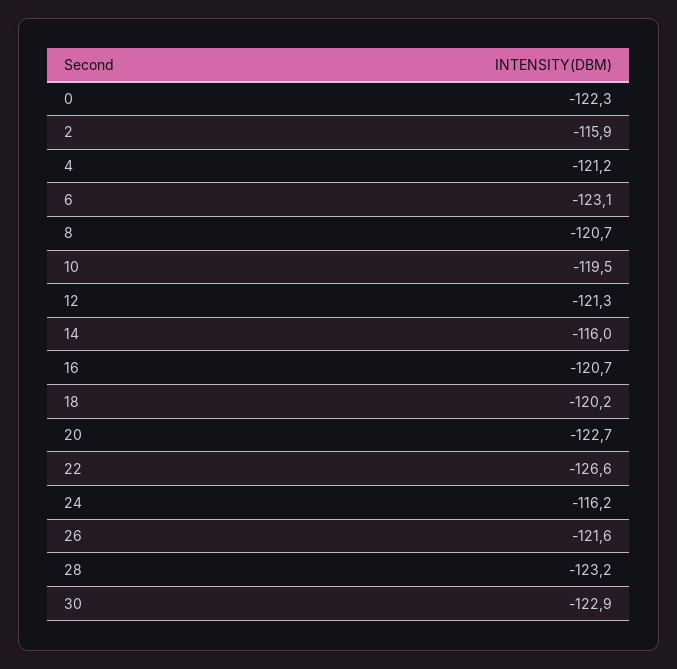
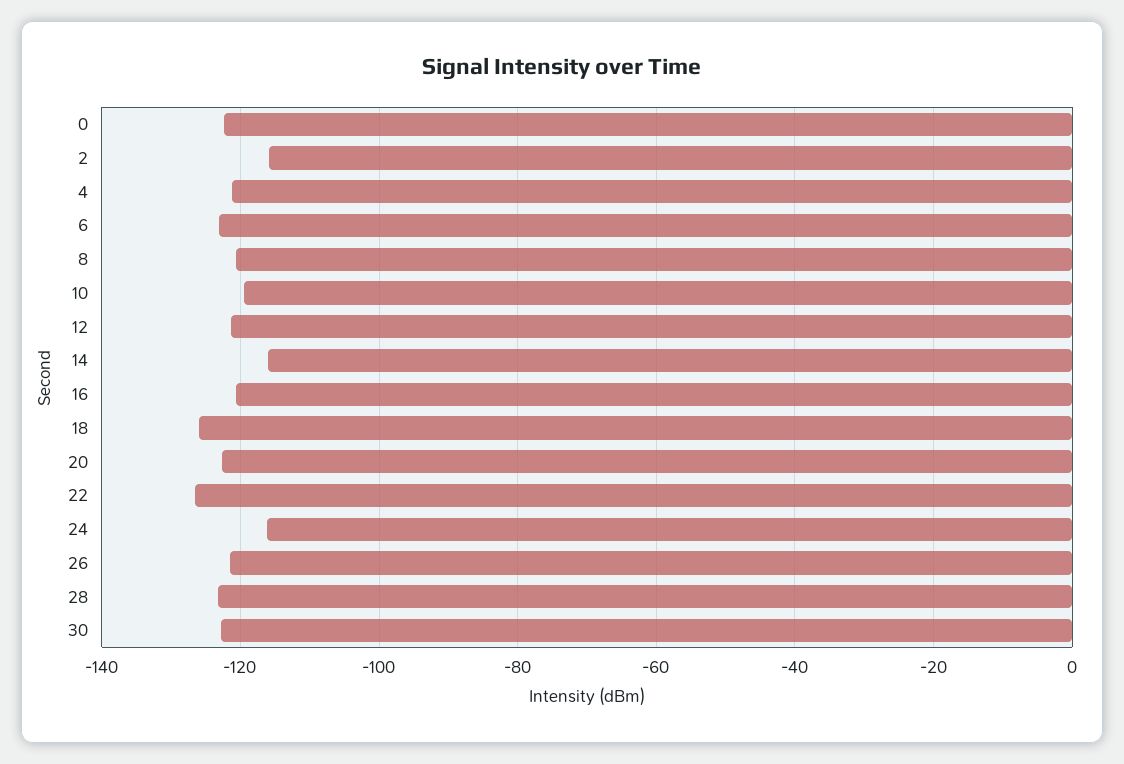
18: -120.2 -> -126

